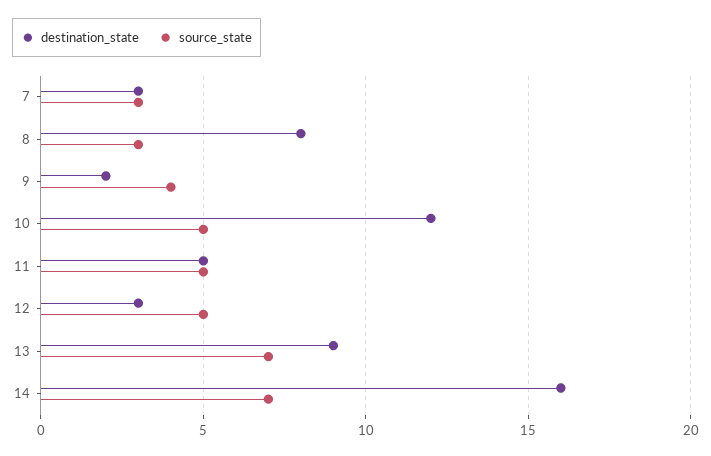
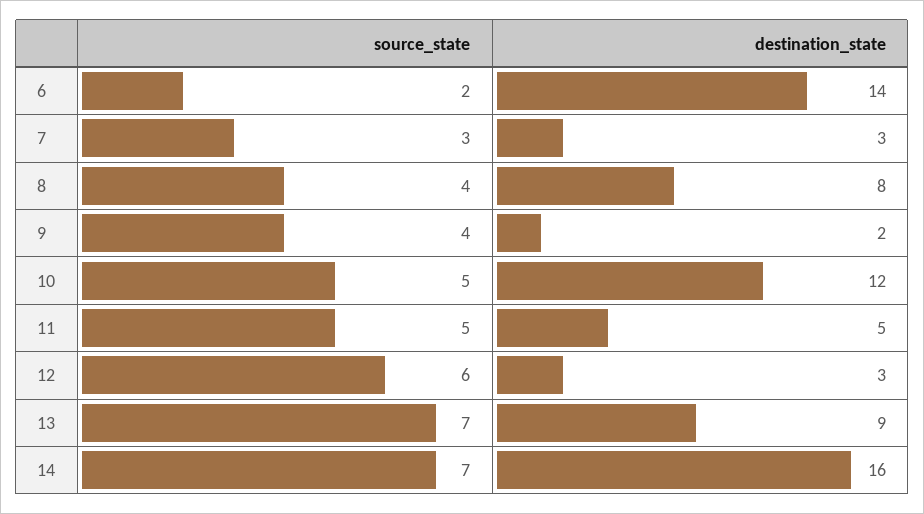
source_state, 8: 3 -> 4
source_state, 12: 5 -> 6
source_state, 6: none -> 2
destination_state, 6: none -> 14

